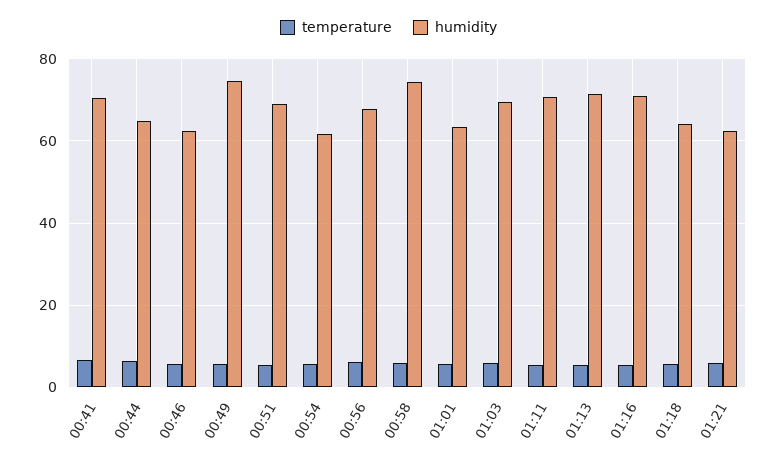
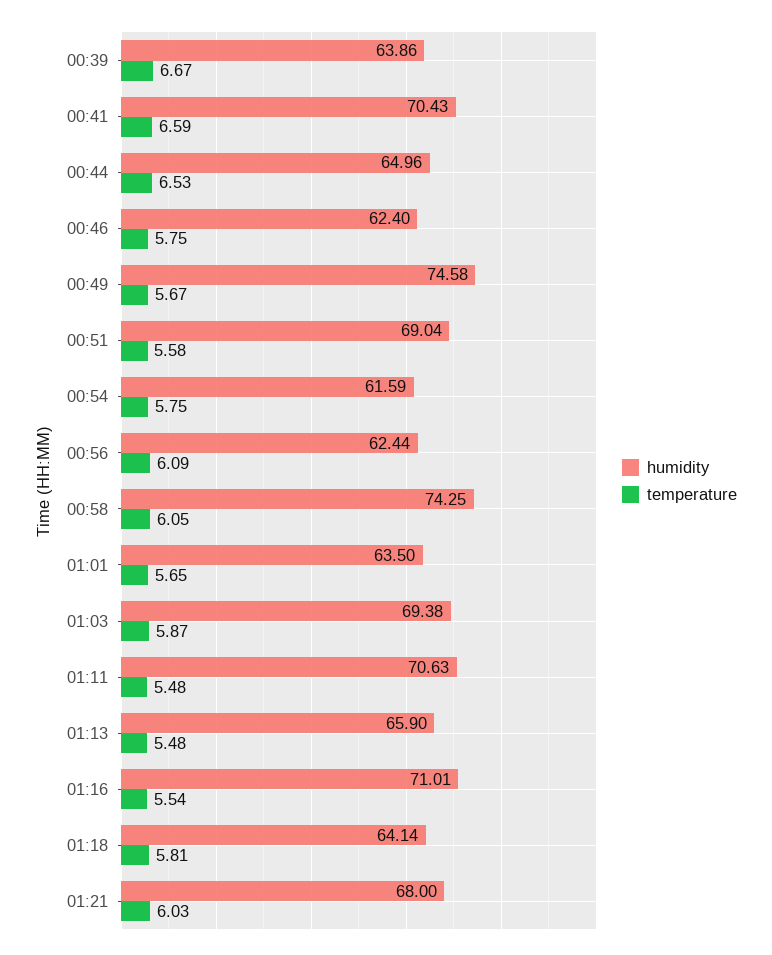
humidity, 00:56: 68 -> 62.44
humidity, 01:13: 72 -> 65.9
humidity, 01:21: 62 -> 68
humidity, 00:39: none -> 63.86
temperature, 00:39: none -> 6.67

